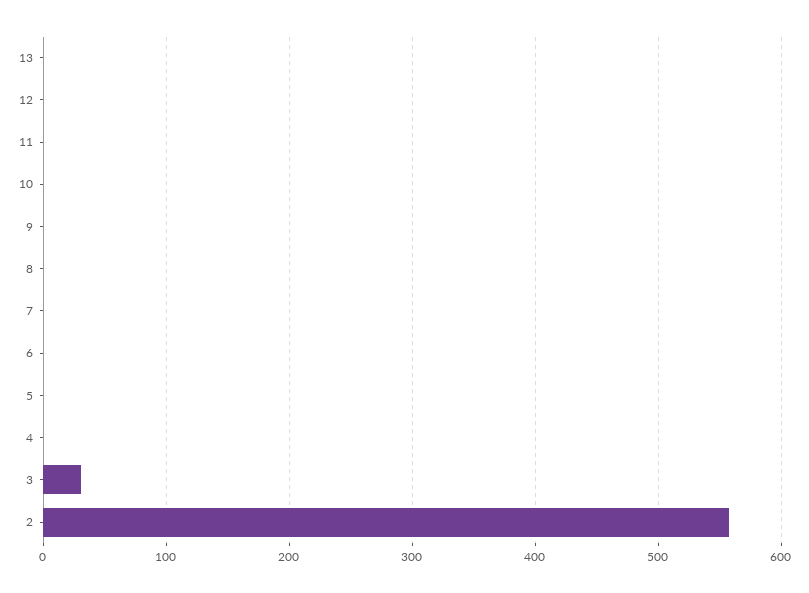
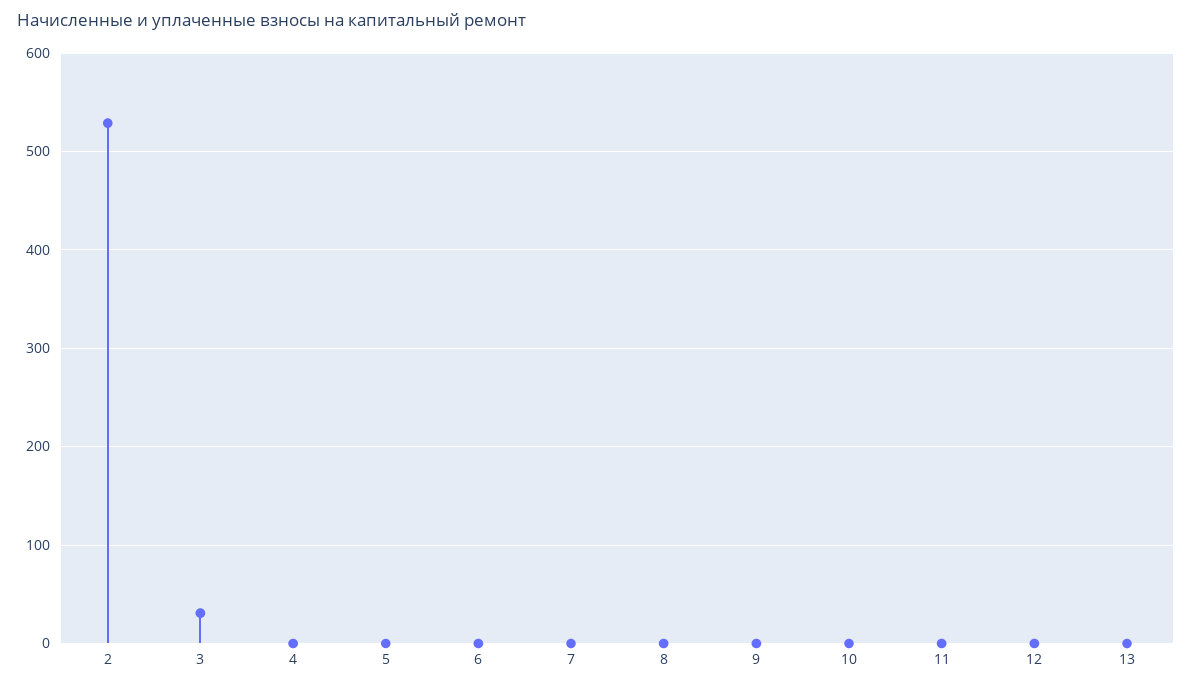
2: 560 -> 530

